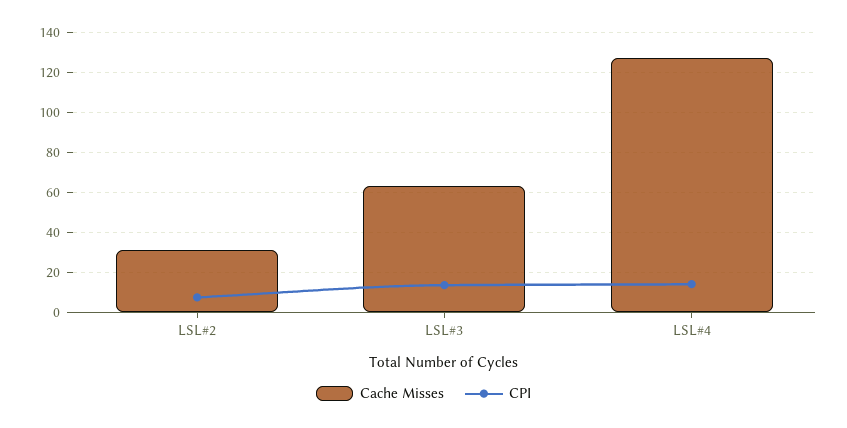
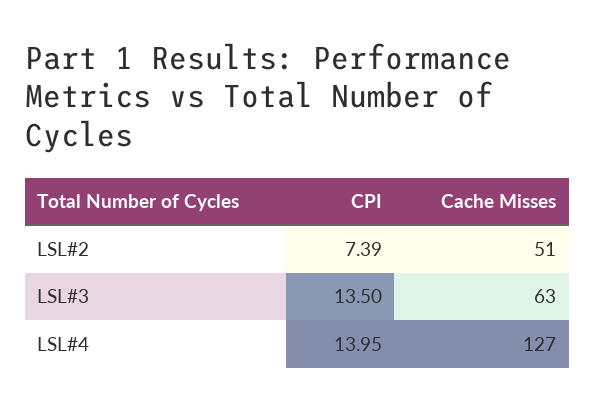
Cache Misses, LSL#2: 30 -> 51

